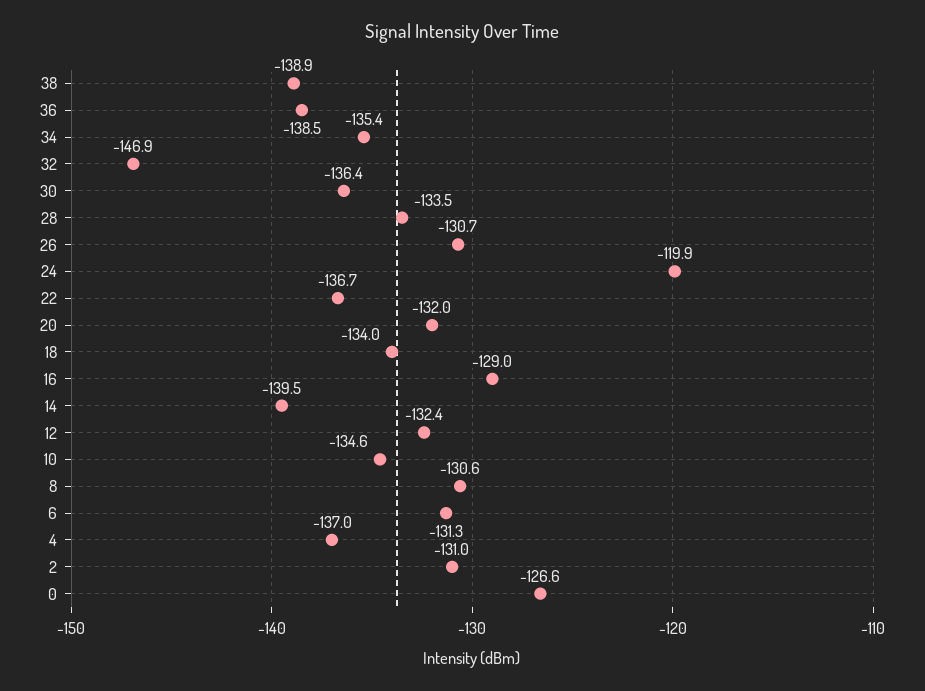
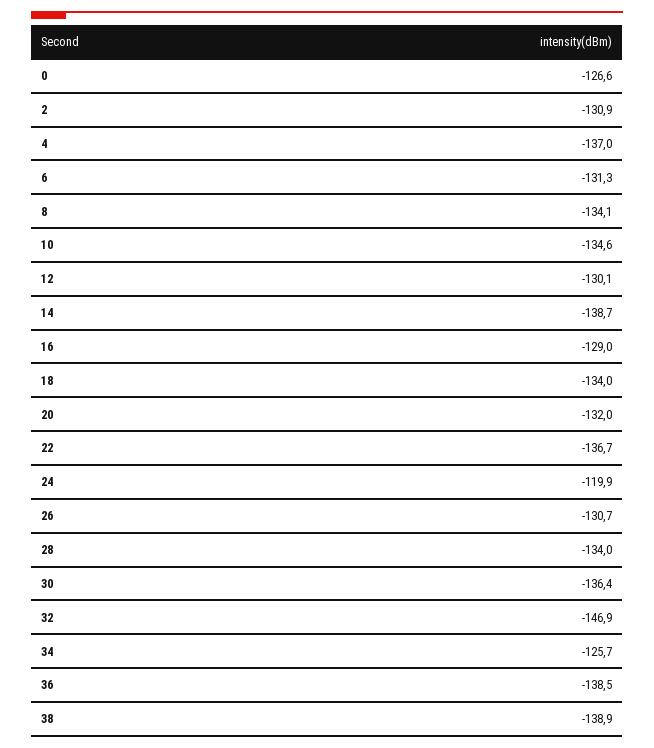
34: -135.4 -> -125.7
28: -133.5 -> -134
14: -139.5 -> -138.7
12: -132.4 -> -130.1
8: -130.6 -> -134.1
2: -131 -> -130.9

